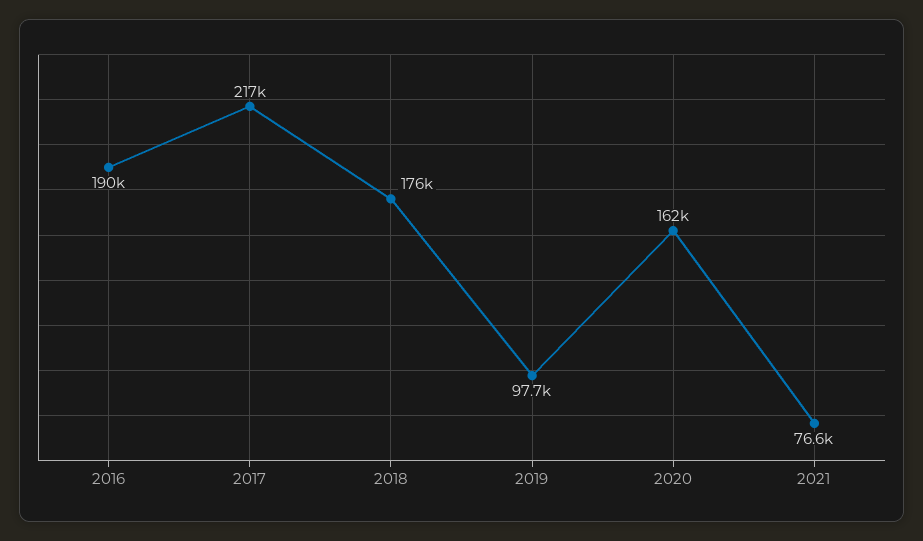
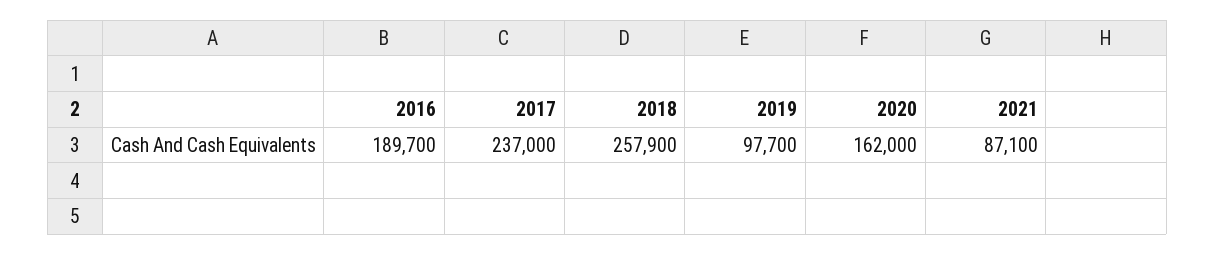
2017: 217000 -> 237000
2018: 176000 -> 257900
2021: 76600 -> 87100

